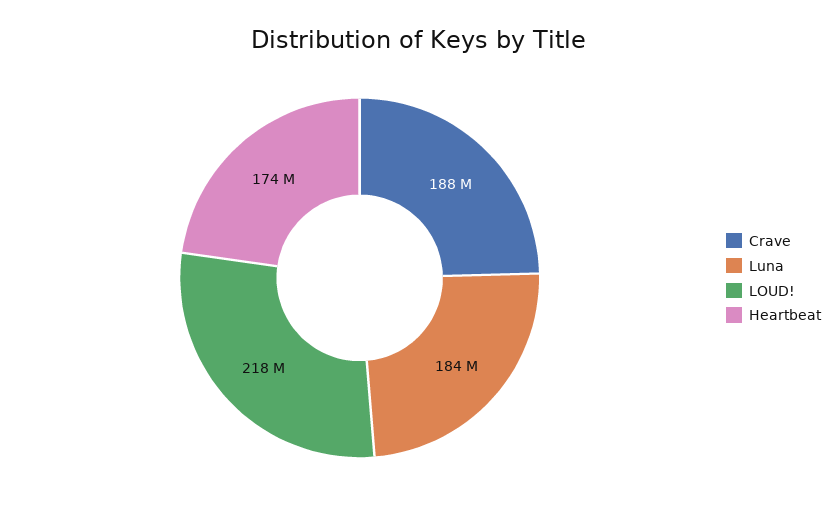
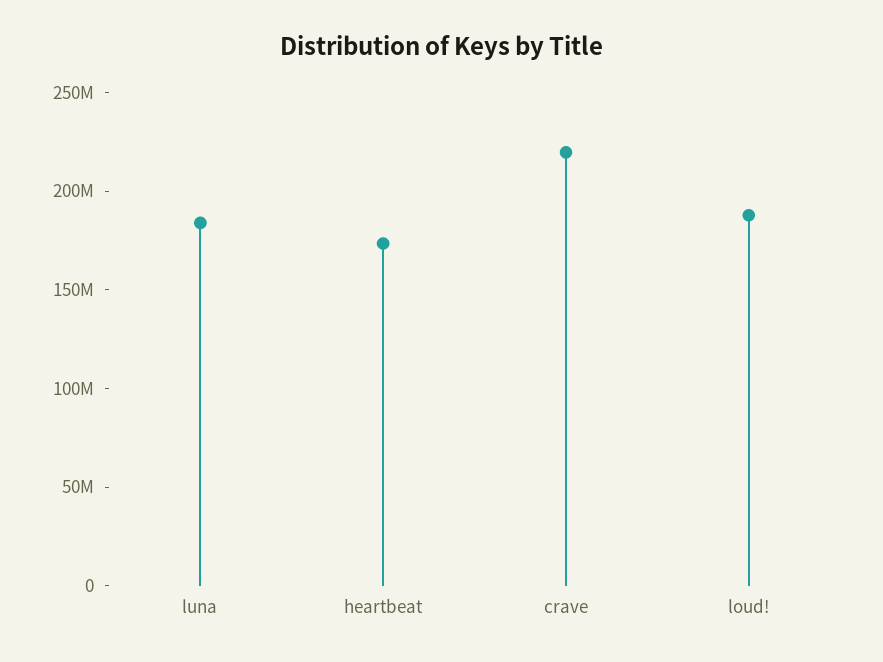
Crave: 188000000 -> 220000000
LOUD!: 218000000 -> 190000000

